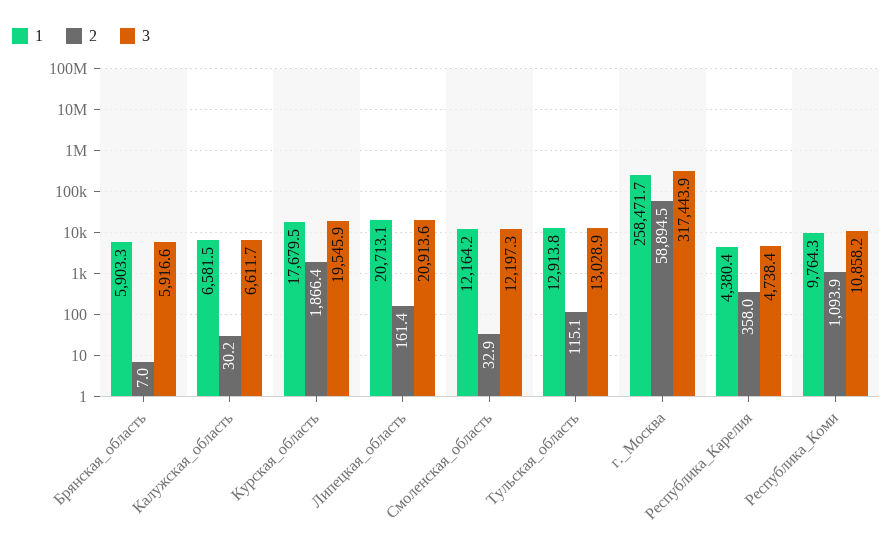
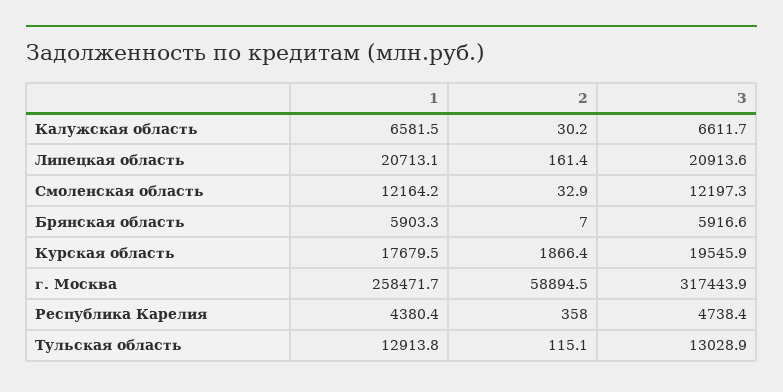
1, Республика_Коми: 9764.3 -> none
2, Республика_Коми: 1093.9 -> none
3, Республика_Коми: 10858.2 -> none

